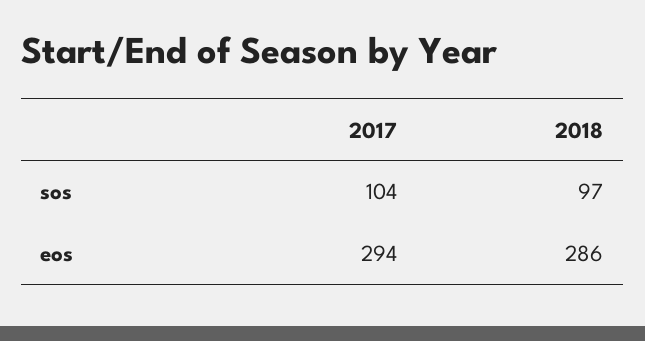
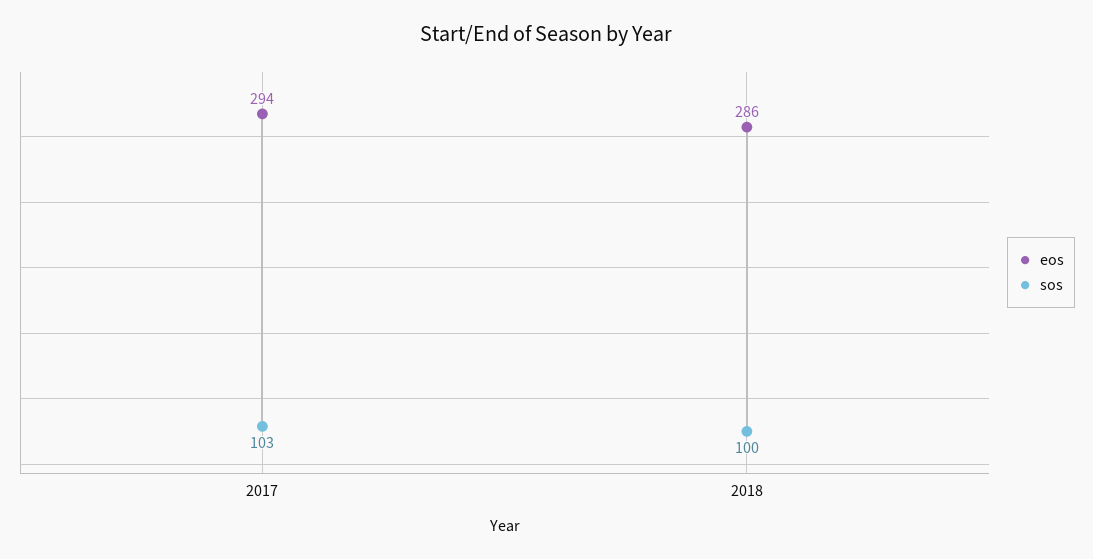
sos, 2017: 104 -> 103
sos, 2018: 97 -> 100

